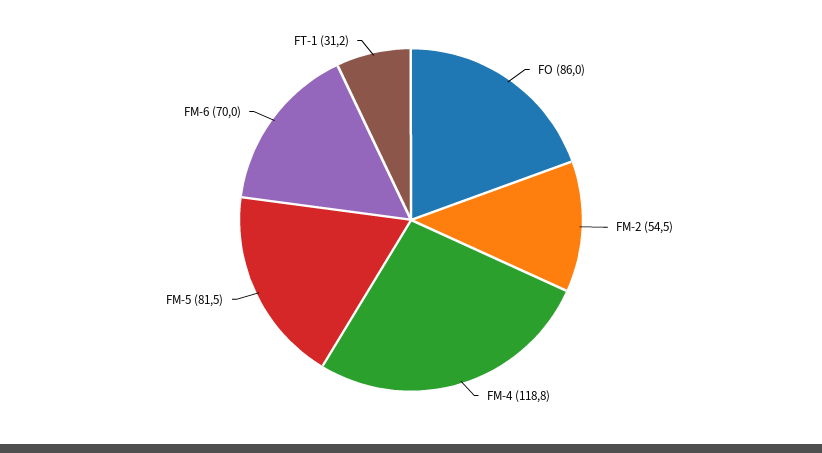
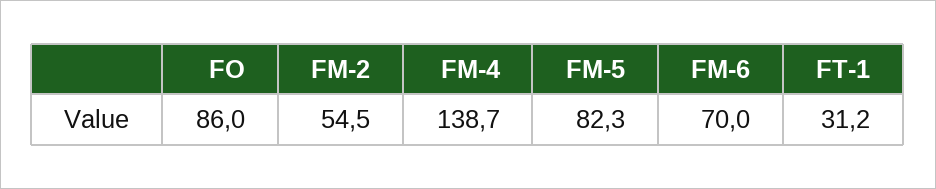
FM-4: 118.8 -> 138.7
FM-5: 81.5 -> 82.3

